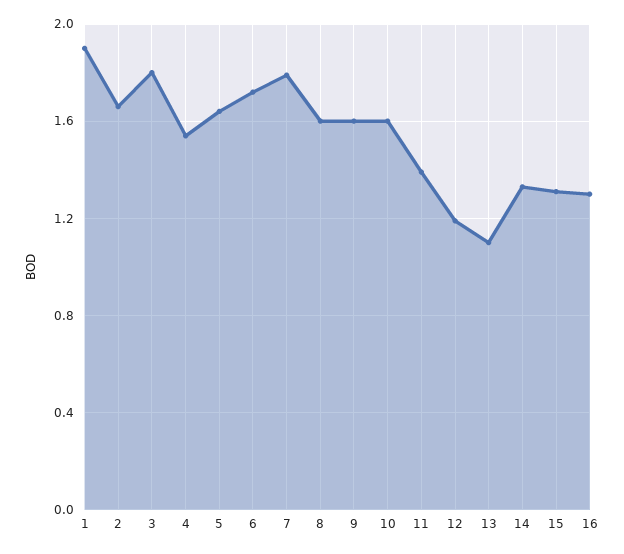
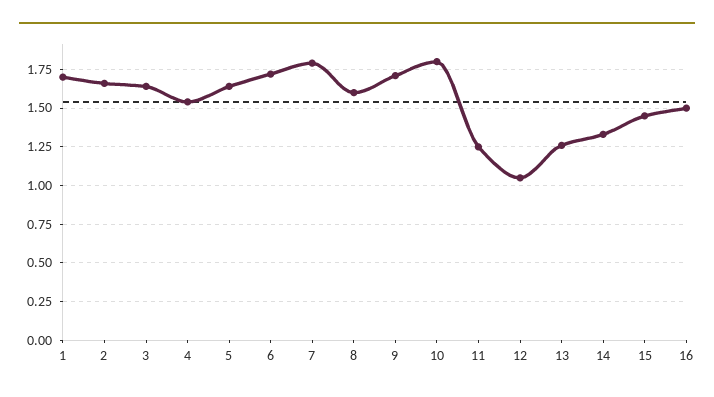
1: 1.9 -> 1.7
3: 1.8 -> 1.65
9: 1.6 -> 1.7
10: 1.6 -> 1.8
11: 1.4 -> 1.25
12: 1.2 -> 1.05
13: 1.1 -> 1.25
15: 1.3 -> 1.45
16: 1.3 -> 1.5

